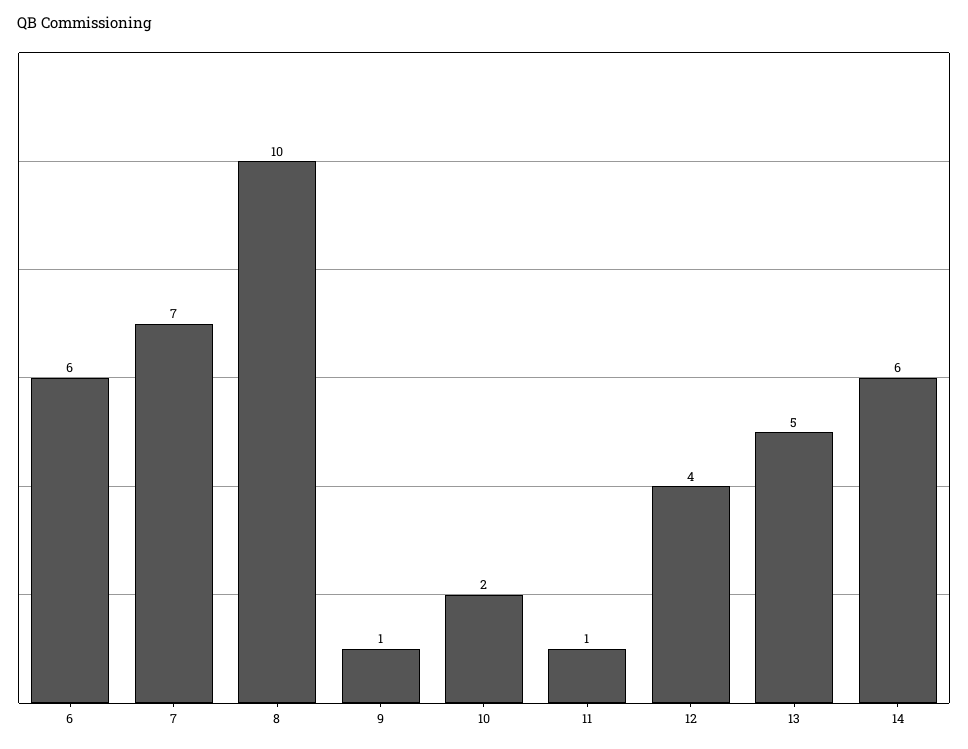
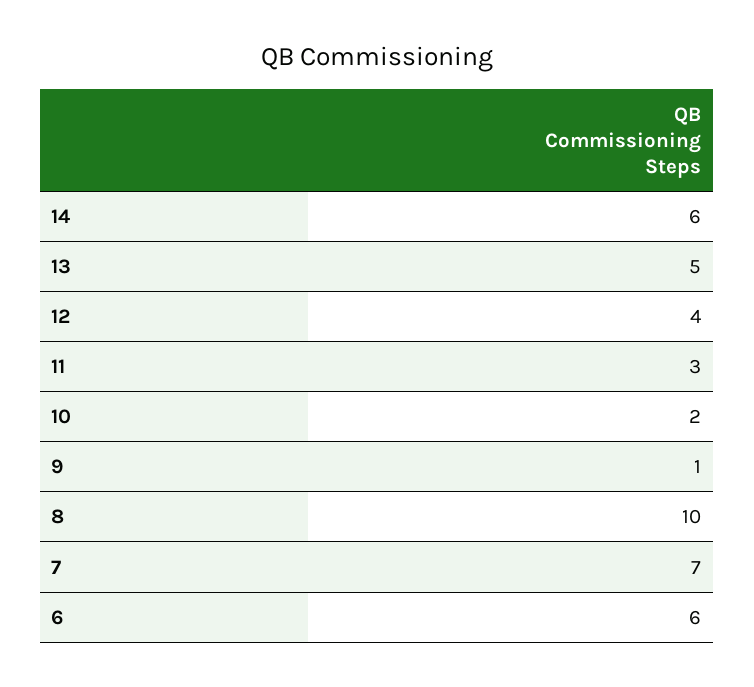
11: 1 -> 3

